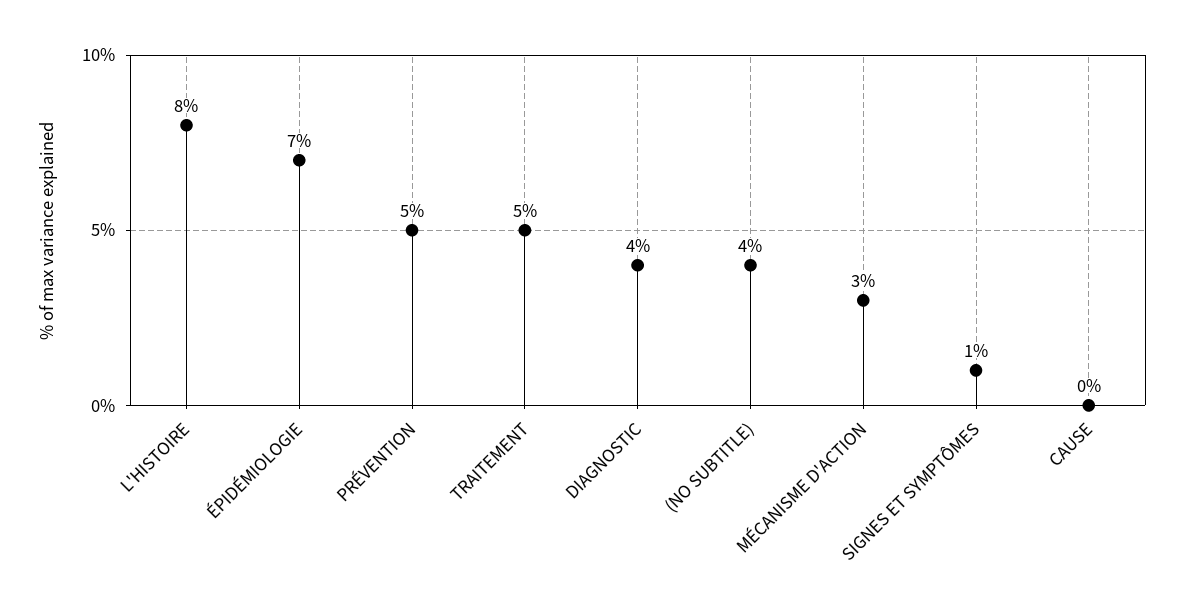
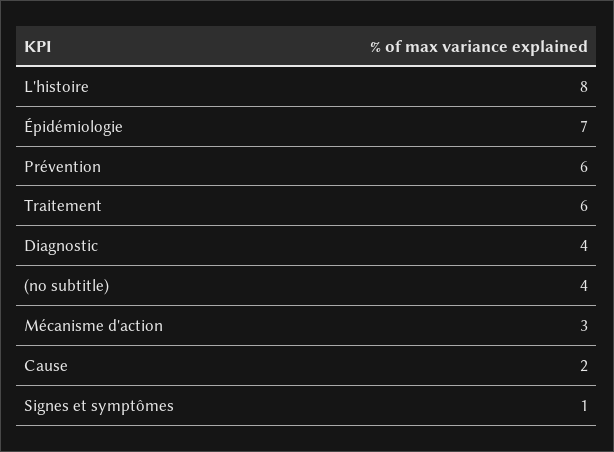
PRÉVENTION: 5 -> 6
TRAITEMENT: 5 -> 6
CAUSE: 0 -> 2

